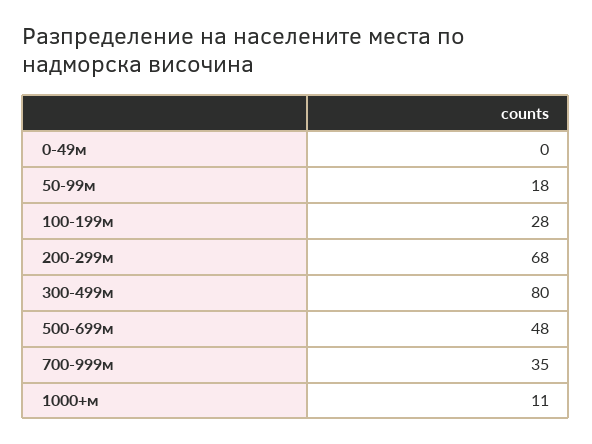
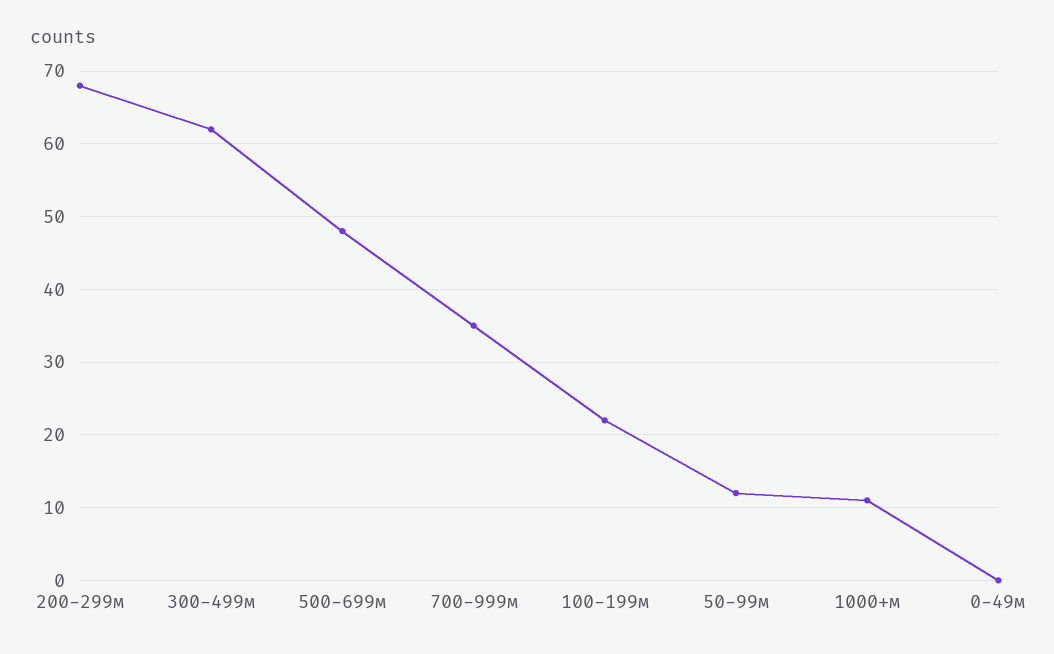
50-99м: 18 -> 12
100-199м: 28 -> 22
300-499м: 80 -> 62

